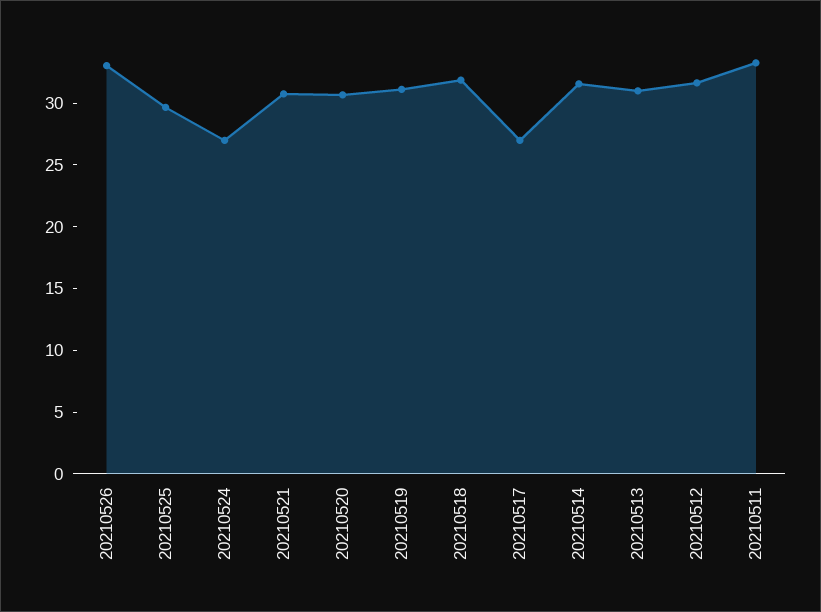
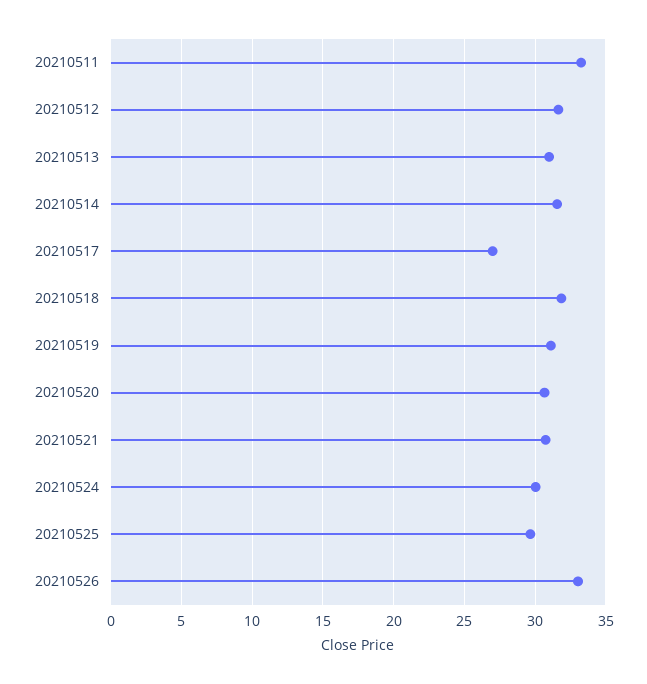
20210524: 27 -> 30

